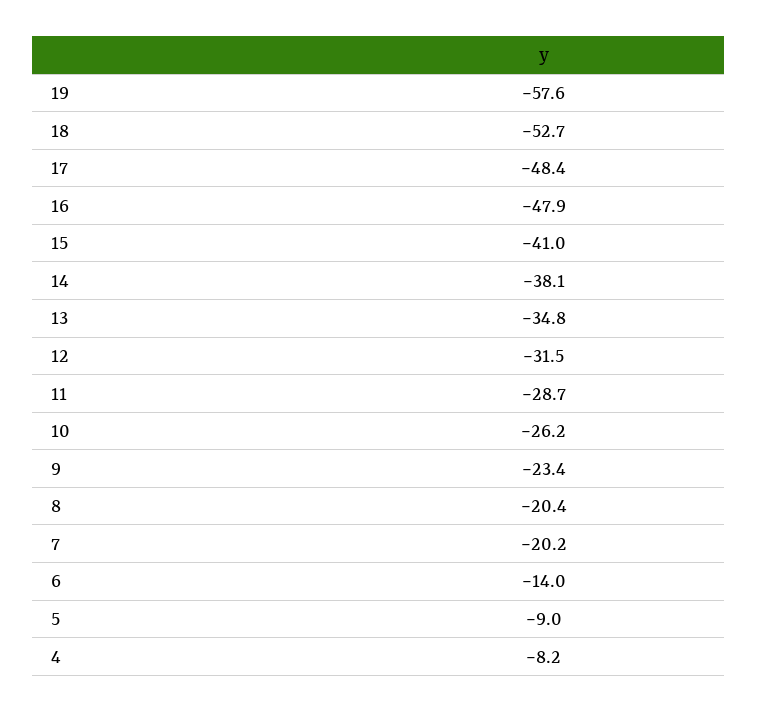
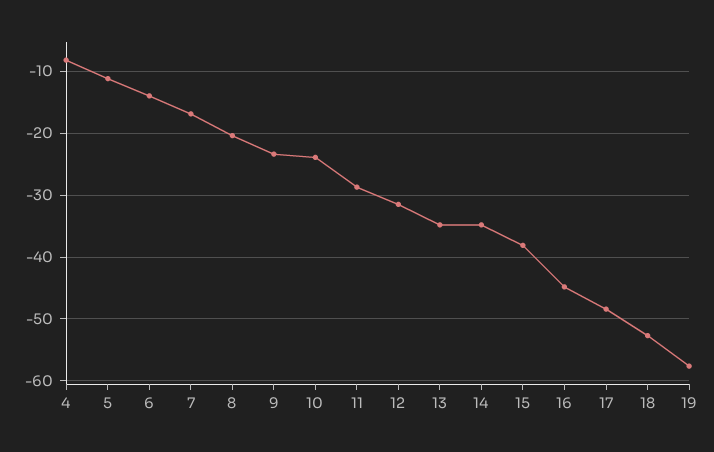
16: -47.9 -> -45
15: -41 -> -38
14: -38.1 -> -35
10: -26.2 -> -24
7: -20.2 -> -17
5: -9 -> -11

